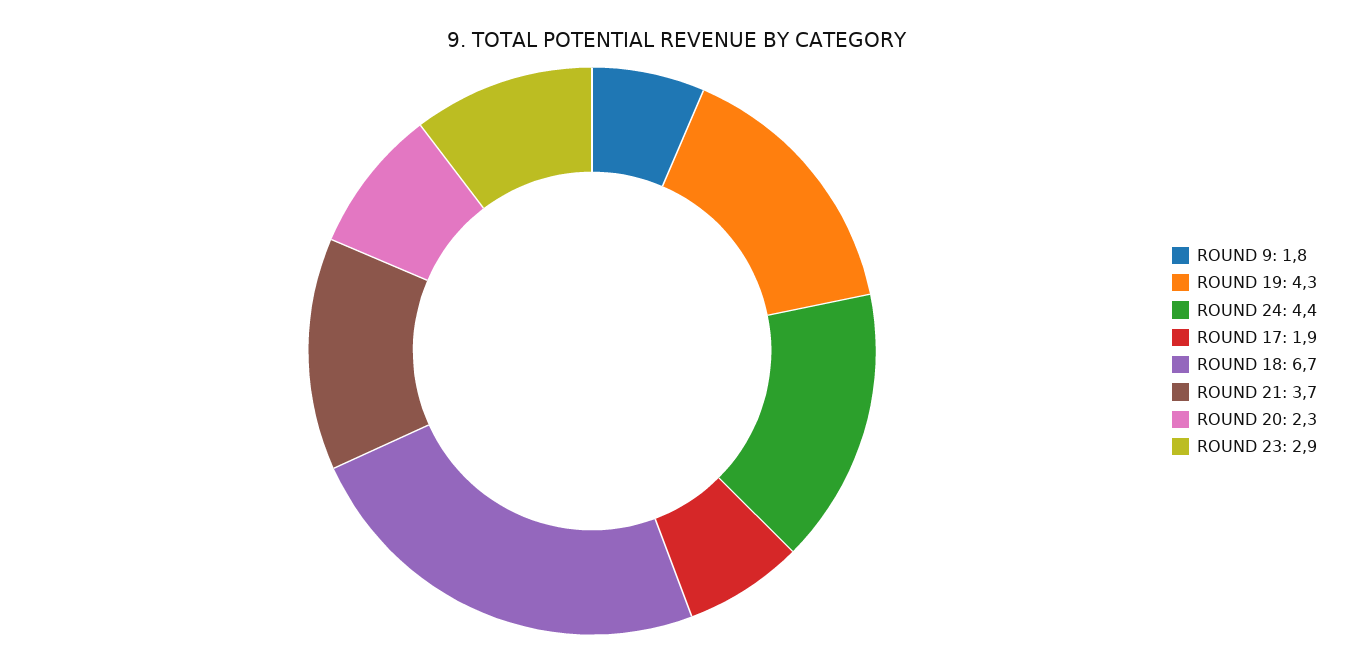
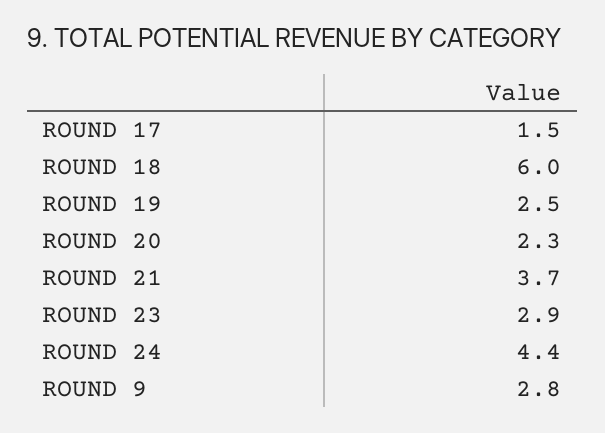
ROUND 9: 1.8 -> 2.8
ROUND 19: 4.3 -> 2.5
ROUND 17: 1.9 -> 1.5
ROUND 18: 6.7 -> 6

